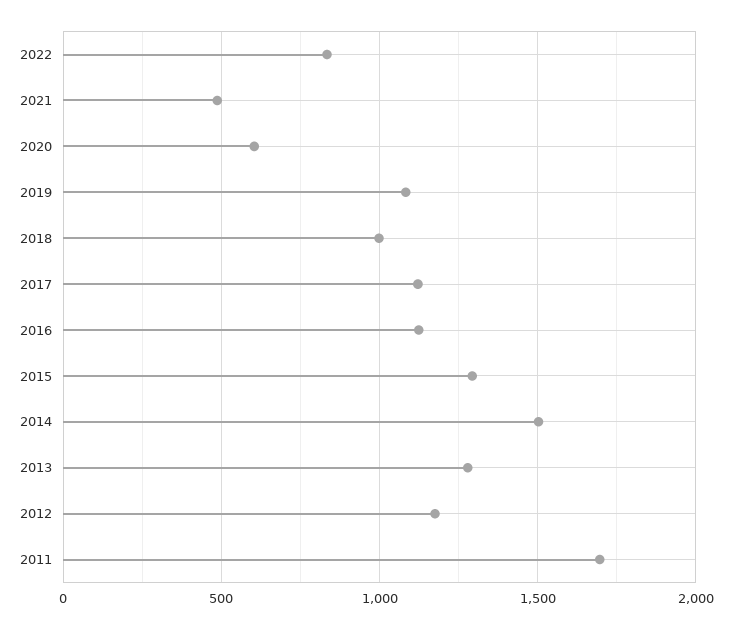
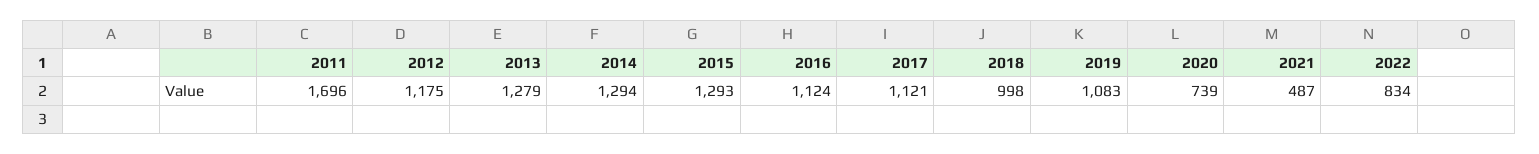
2020: 600 -> 739
2014: 1500 -> 1294

